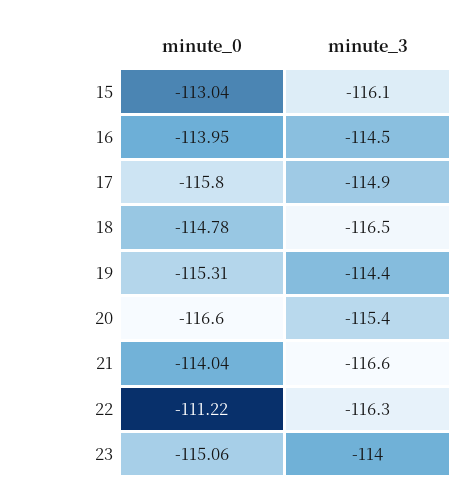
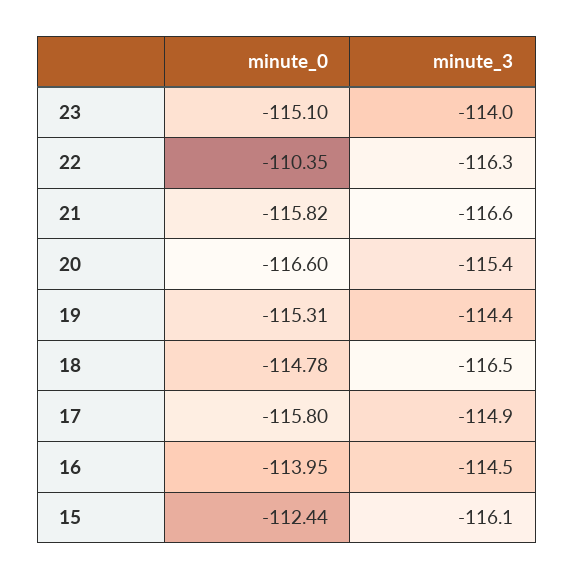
minute_0, 15: -113.04 -> -112.44
minute_0, 21: -114.04 -> -115.82
minute_0, 22: -111.22 -> -110.35
minute_0, 23: -115.06 -> -115.1

